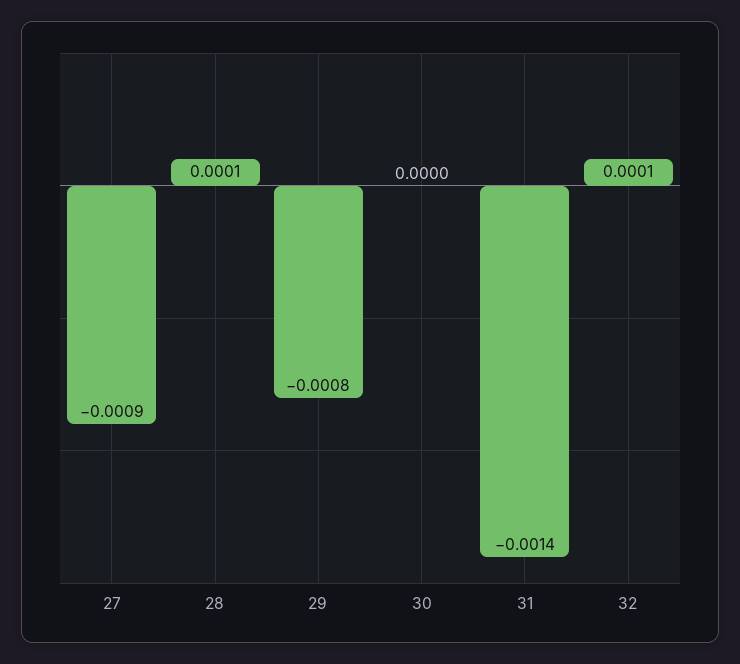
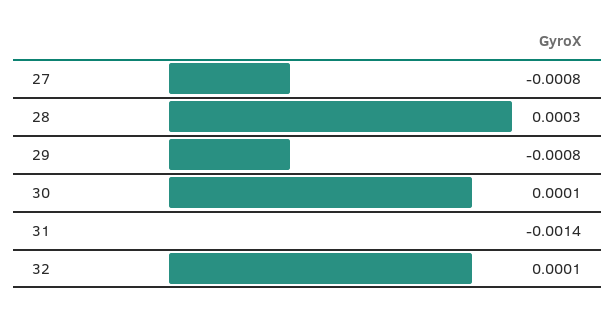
27: -0.0009 -> -0.0008
28: 0.0001 -> 0.0003
30: 0 -> 0.0001

